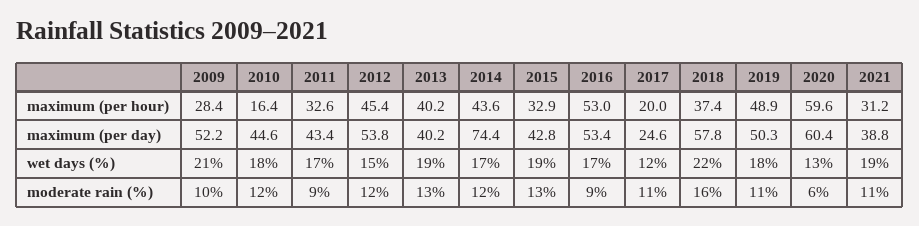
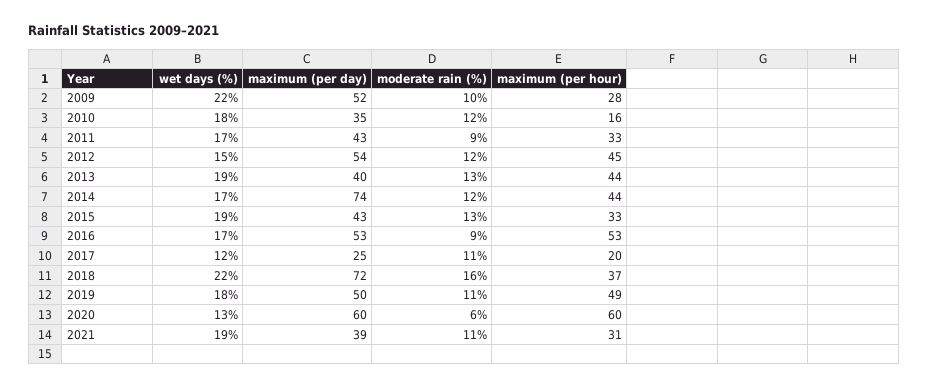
2013, maximum (per hour): 40.2 -> 44
2010, maximum (per day): 44.6 -> 35
2018, maximum (per day): 57.8 -> 72
2009, wet days (%): 21 -> 22

